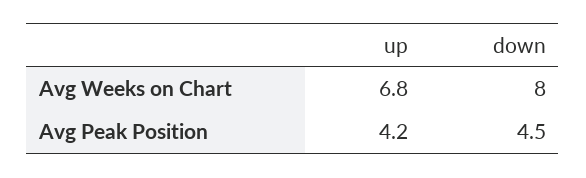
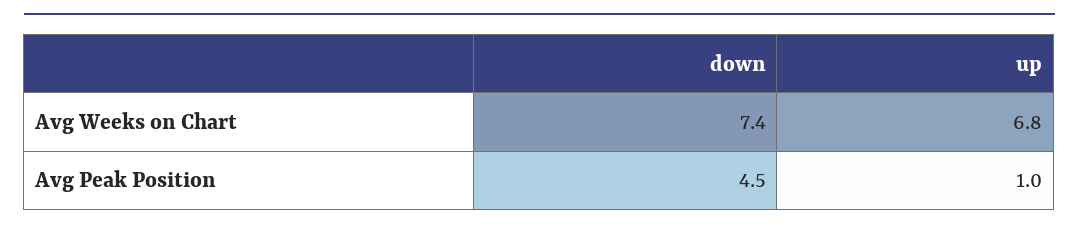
down, Avg Weeks on Chart: 8 -> 7.4
up, Avg Peak Position: 4.2 -> 1

